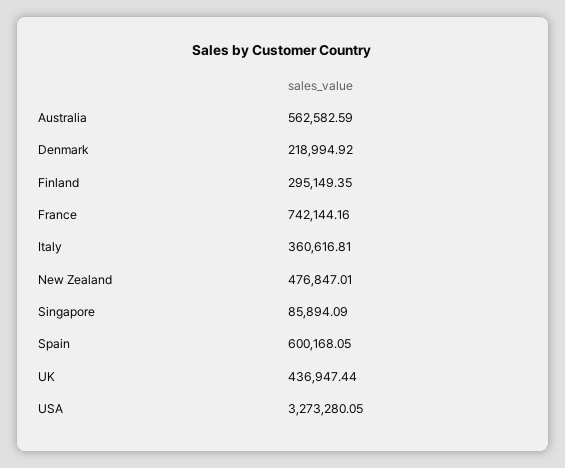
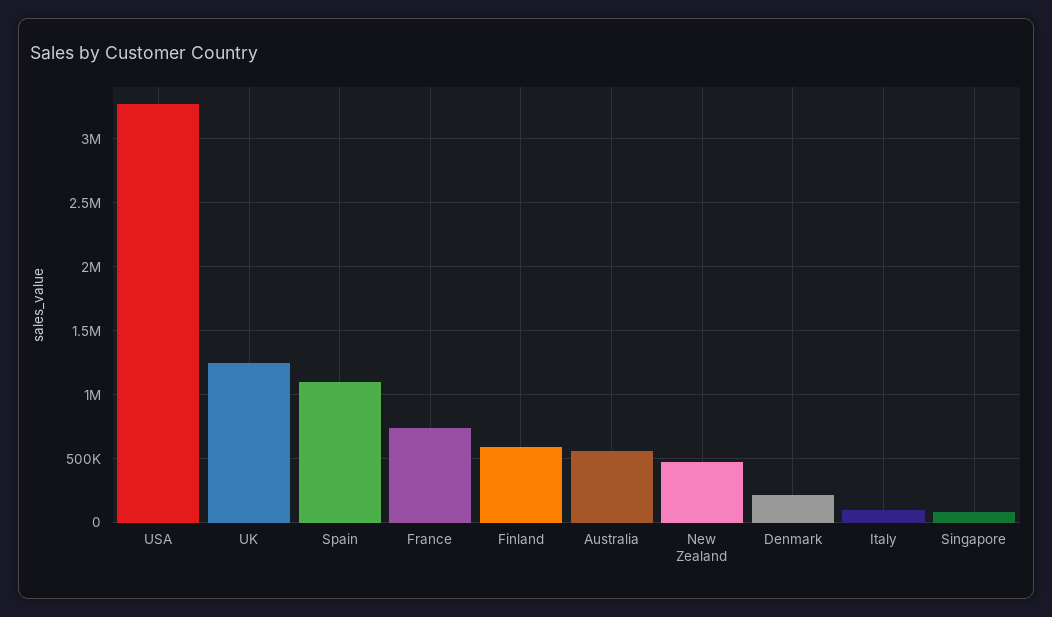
Finland: 295149.35 -> 600000
Italy: 360616.81 -> 100000
Spain: 600168.05 -> 1100000
UK: 436947.44 -> 1250000

